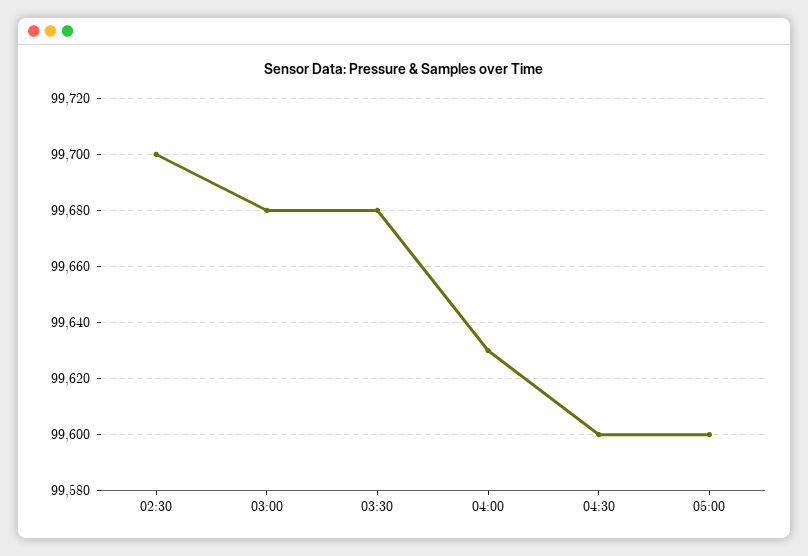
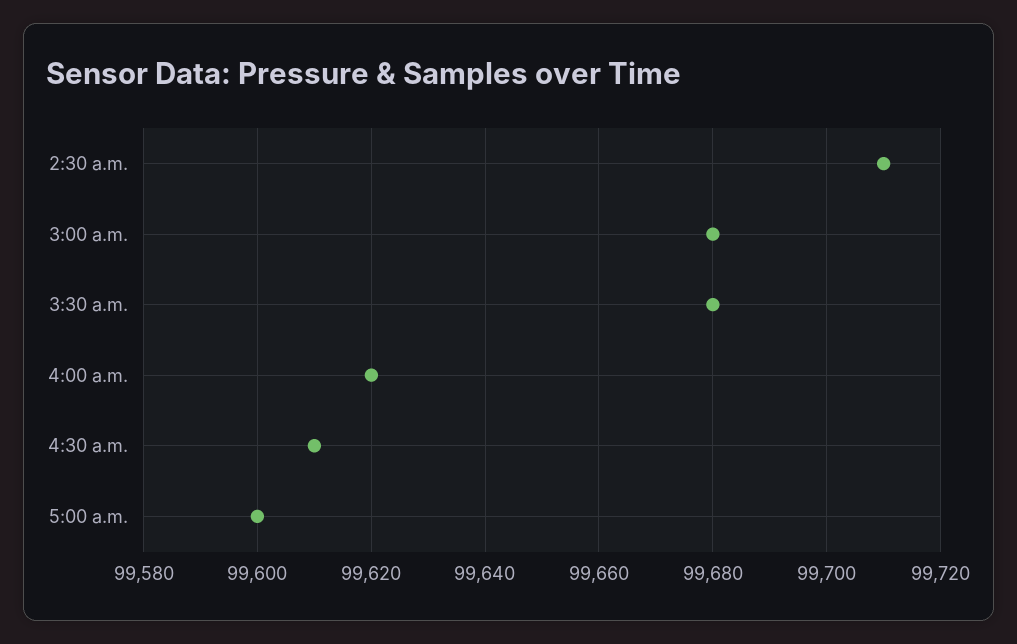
02:30: 99700 -> 99710
04:00: 99630 -> 99620
04:30: 99600 -> 99610

